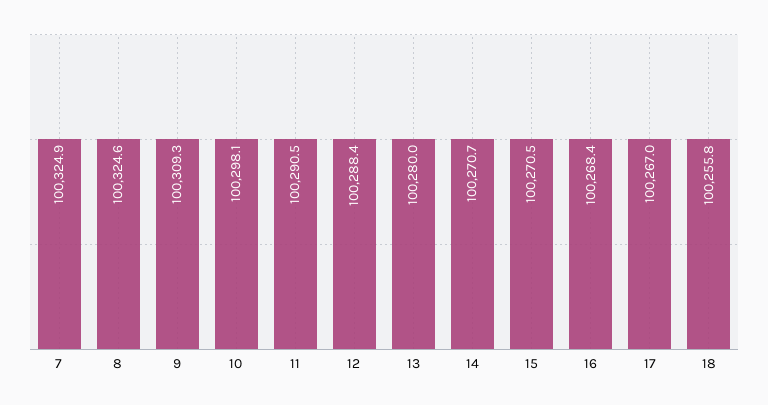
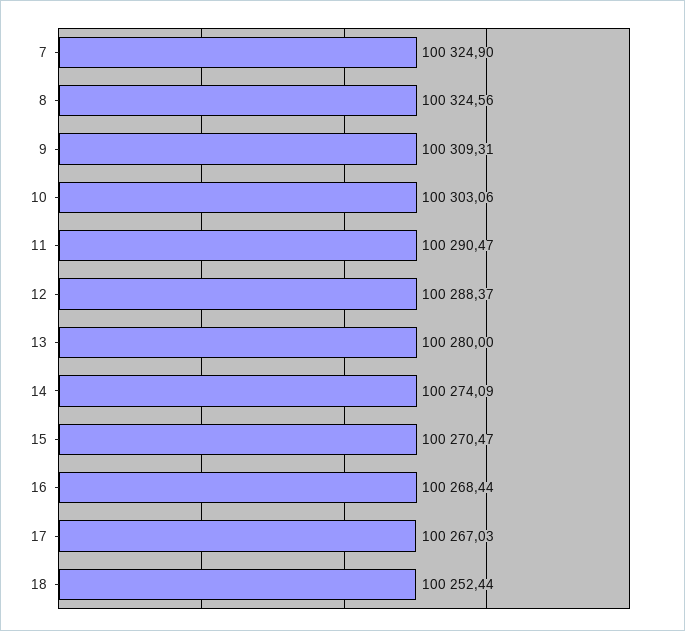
10: 100298.1 -> 100303.06
14: 100270.7 -> 100274.09
18: 100255.8 -> 100252.44

